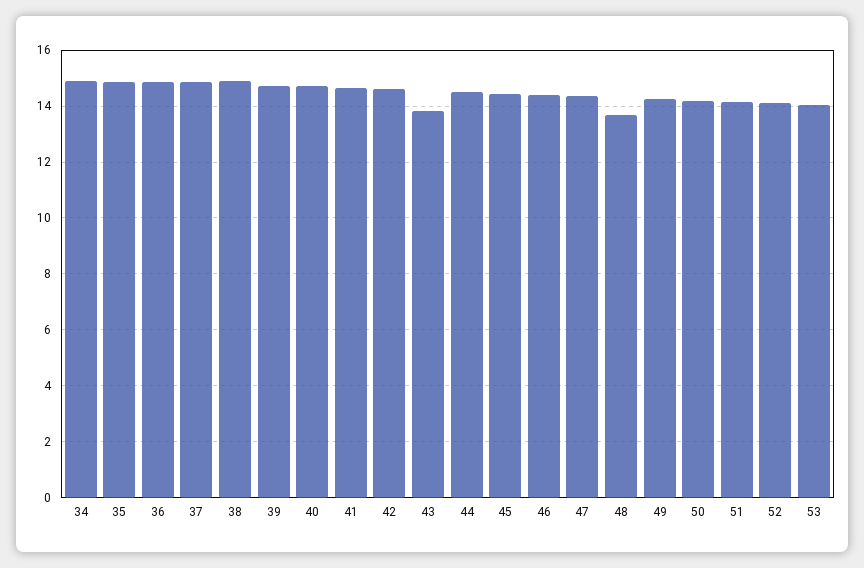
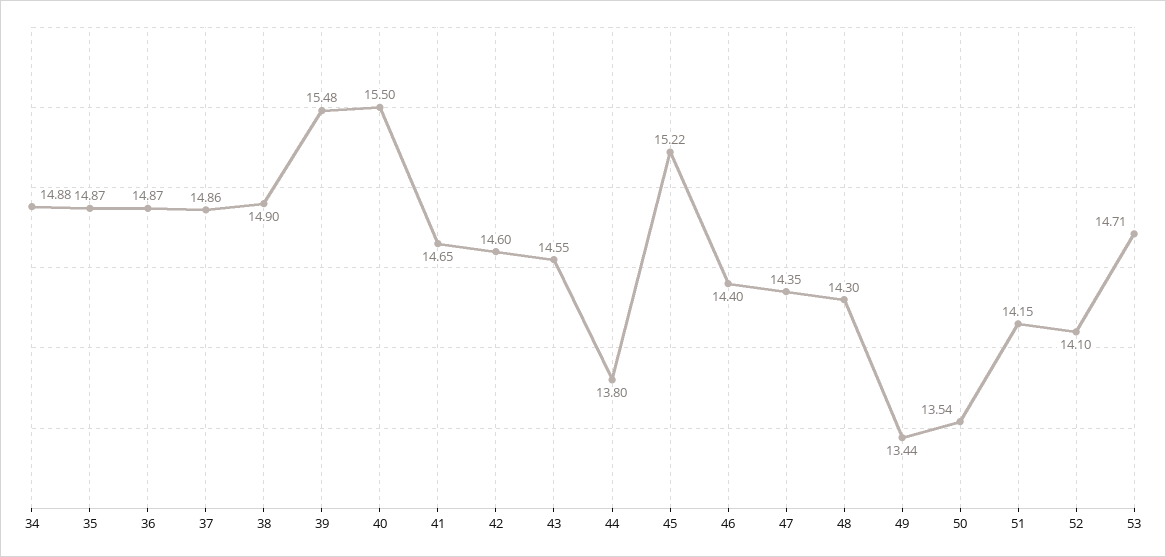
39: 14.75 -> 15.48
40: 14.75 -> 15.5
43: 13.75 -> 14.55
44: 14.5 -> 13.8
45: 14.5 -> 15.22
48: 13.75 -> 14.3
49: 14.25 -> 13.44
50: 14.25 -> 13.54
53: 14 -> 14.71

